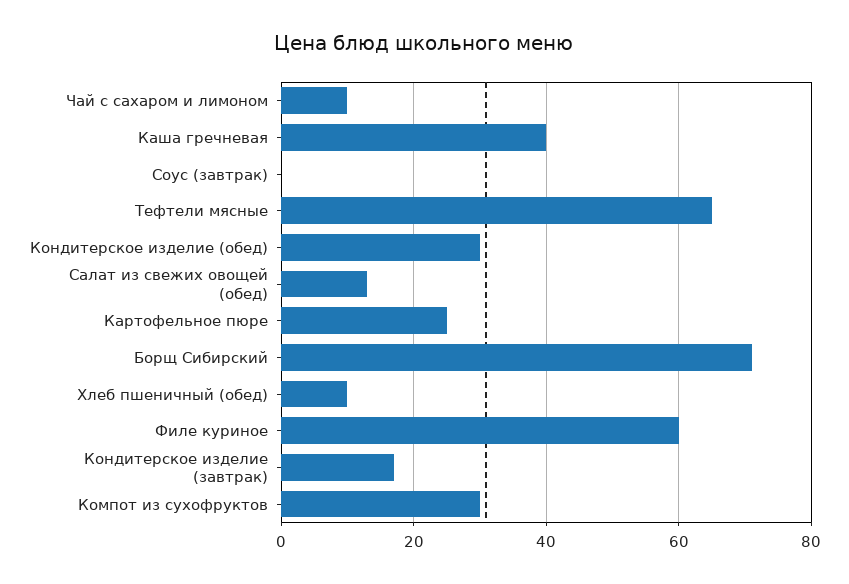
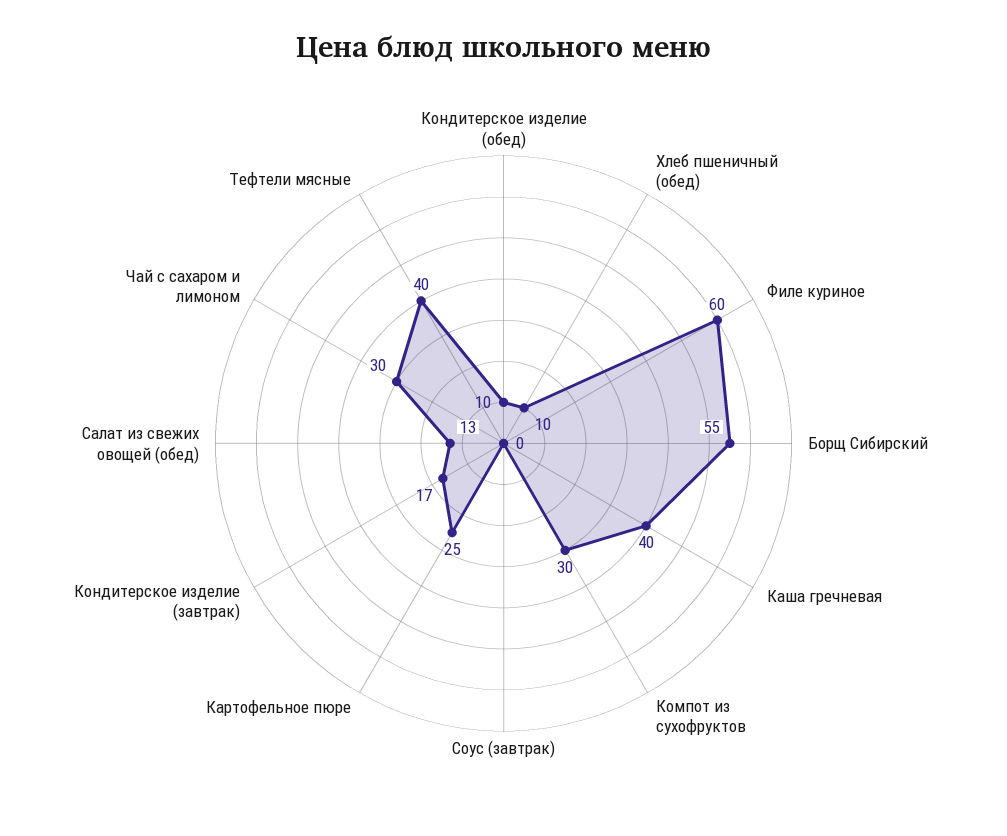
Чай с сахаром и лимоном: 10 -> 30
Тефтели мясные: 65 -> 40
Кондитерское изделие (обед): 30 -> 10
Борщ Сибирский: 70 -> 55

